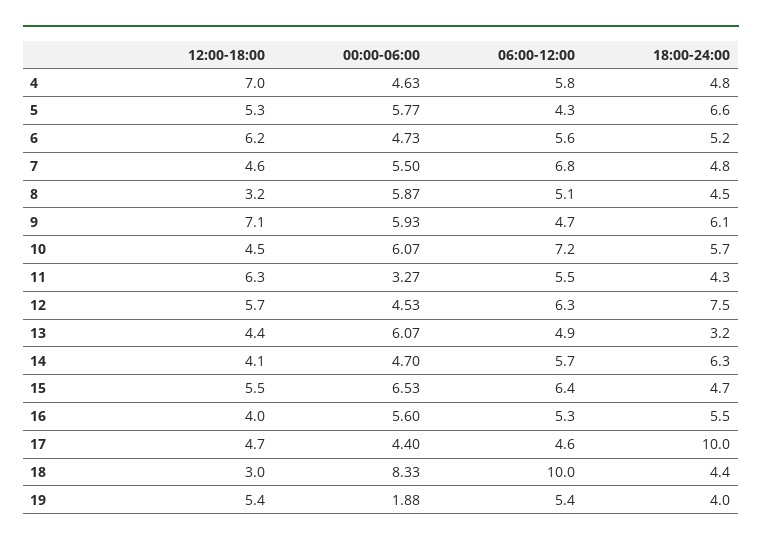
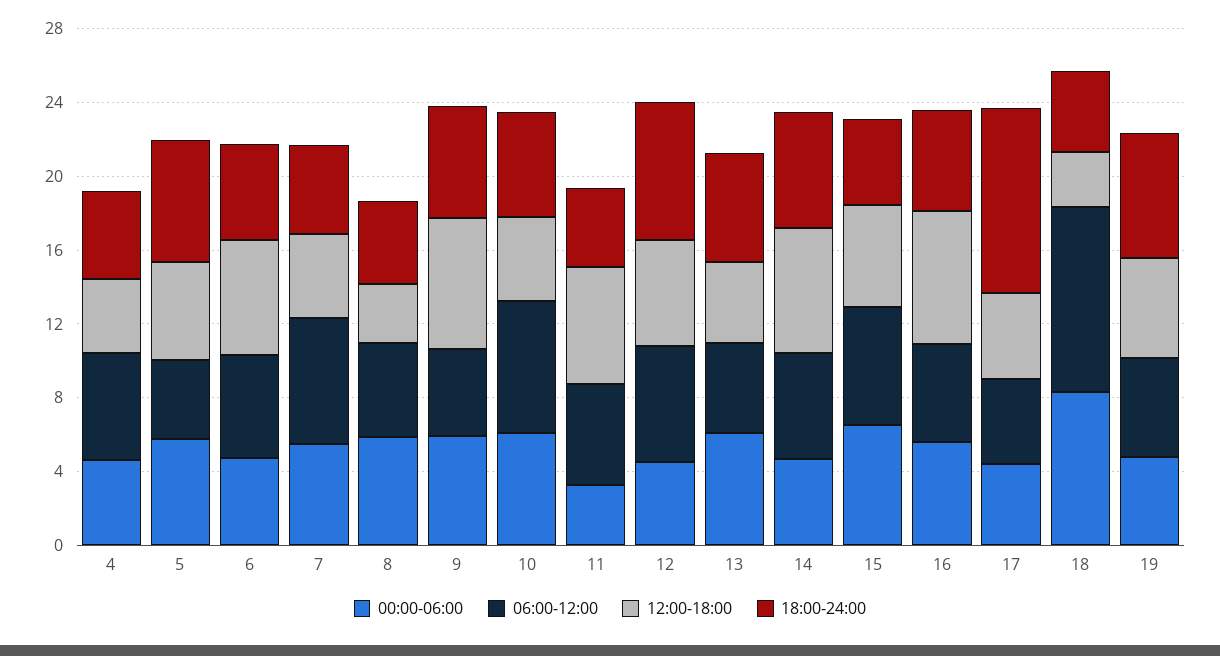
12:00-18:00, 4: 7 -> 4
18:00-24:00, 13: 3.2 -> 6
12:00-18:00, 14: 4.1 -> 7
12:00-18:00, 16: 4 -> 7
00:00-06:00, 19: 1.88 -> 5
18:00-24:00, 19: 4 -> 7

